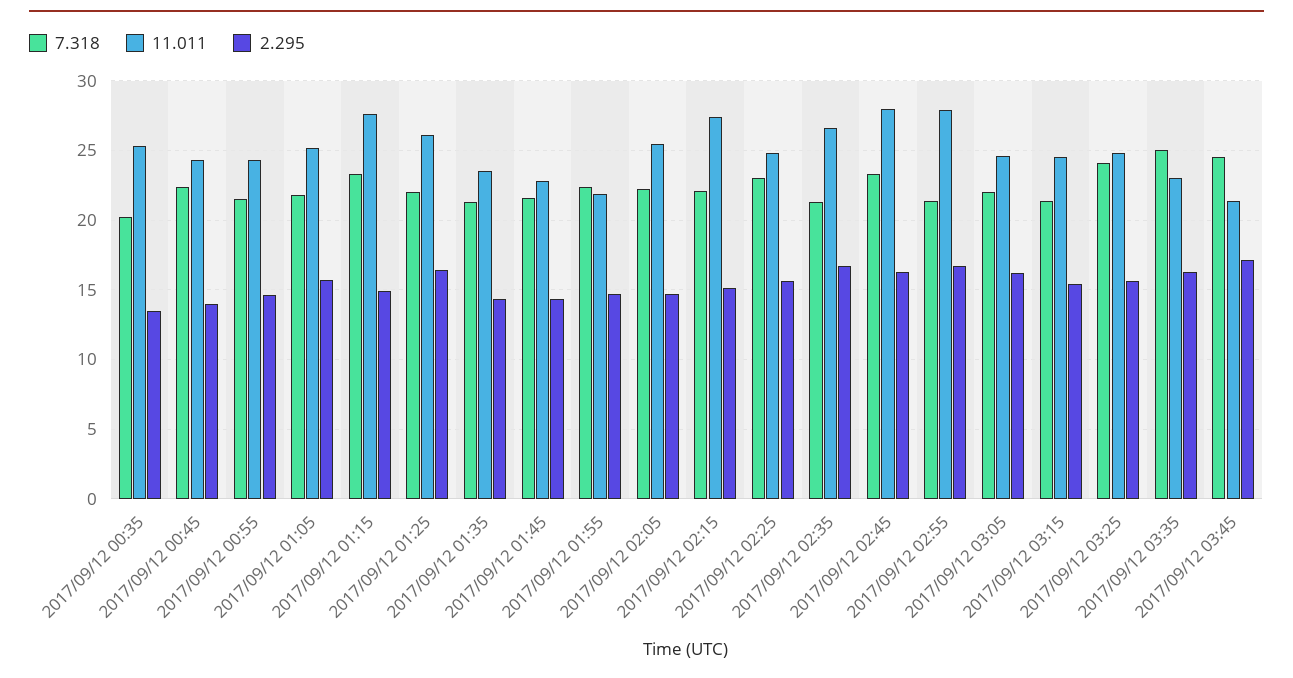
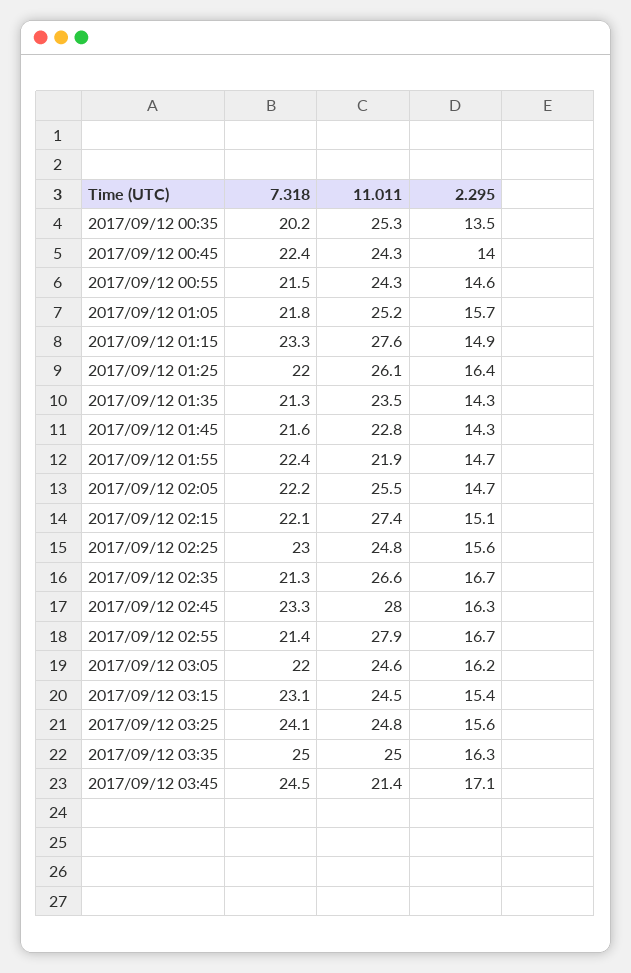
7.318, 2017/09/12 03:15: 21.5 -> 23.1
11.011, 2017/09/12 03:35: 23 -> 25

